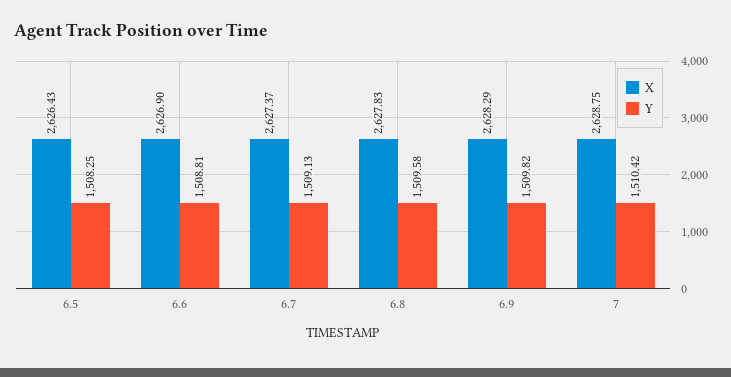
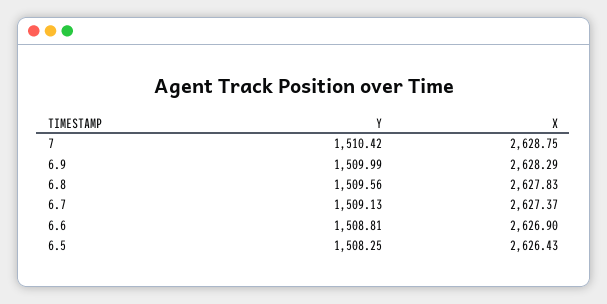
Y, 6.8: 1509.58 -> 1509.56
Y, 6.9: 1509.82 -> 1509.99

